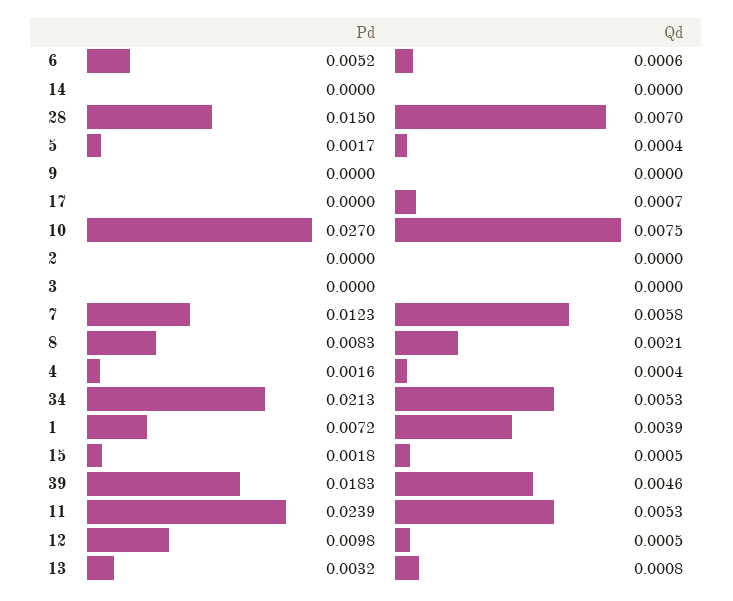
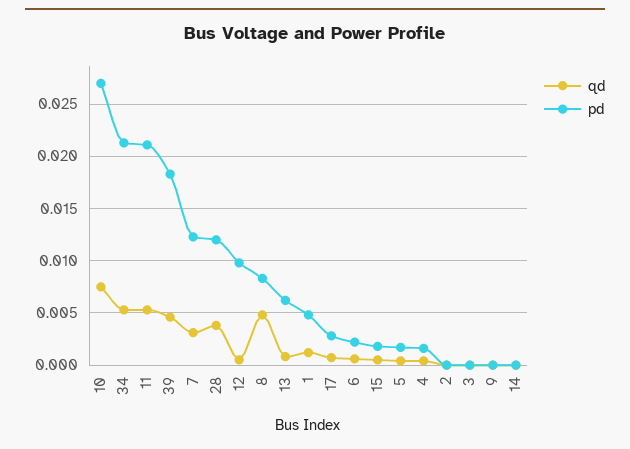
Pd, 6: 0.0052 -> 0.002
Pd, 28: 0.015 -> 0.012
Qd, 28: 0.007 -> 0.004
Pd, 17: 0 -> 0.003
Qd, 7: 0.0058 -> 0.003
Qd, 8: 0.0021 -> 0.005
Pd, 1: 0.0072 -> 0.005
Qd, 1: 0.0039 -> 0.001
Pd, 11: 0.0239 -> 0.021
Pd, 13: 0.0032 -> 0.006

